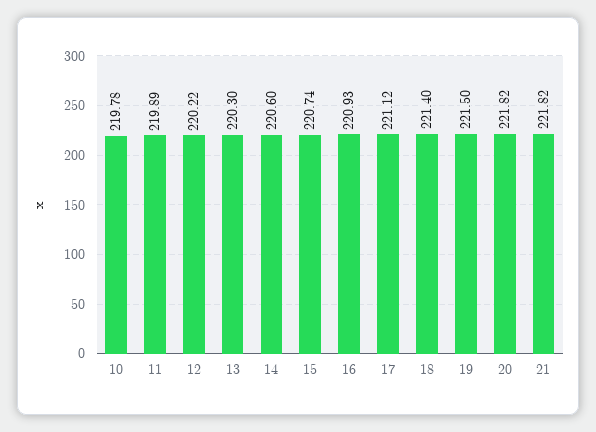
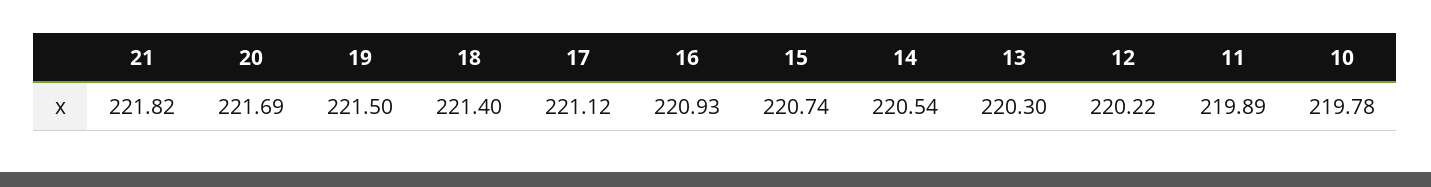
14: 220.6 -> 220.54
20: 221.82 -> 221.69

